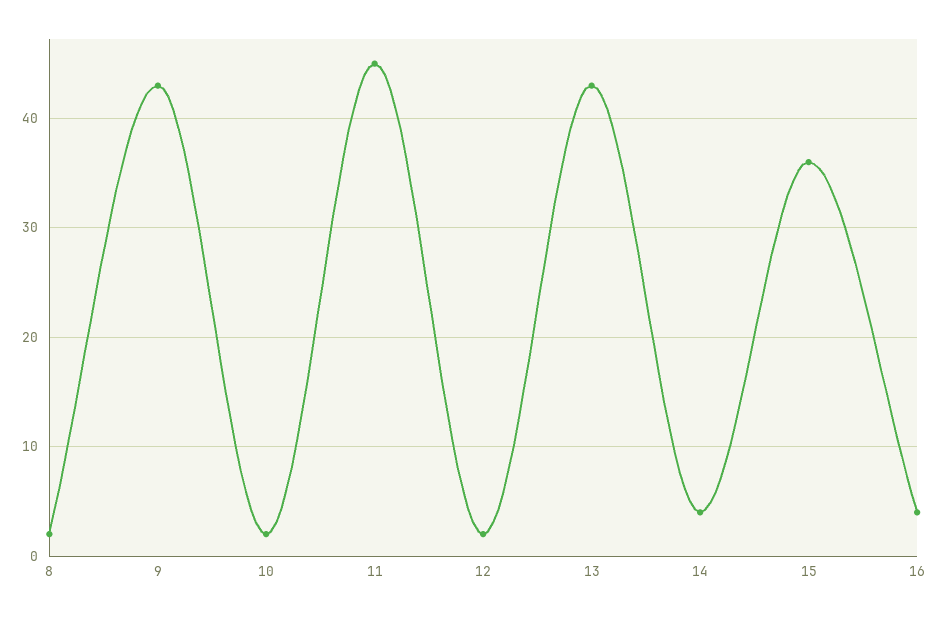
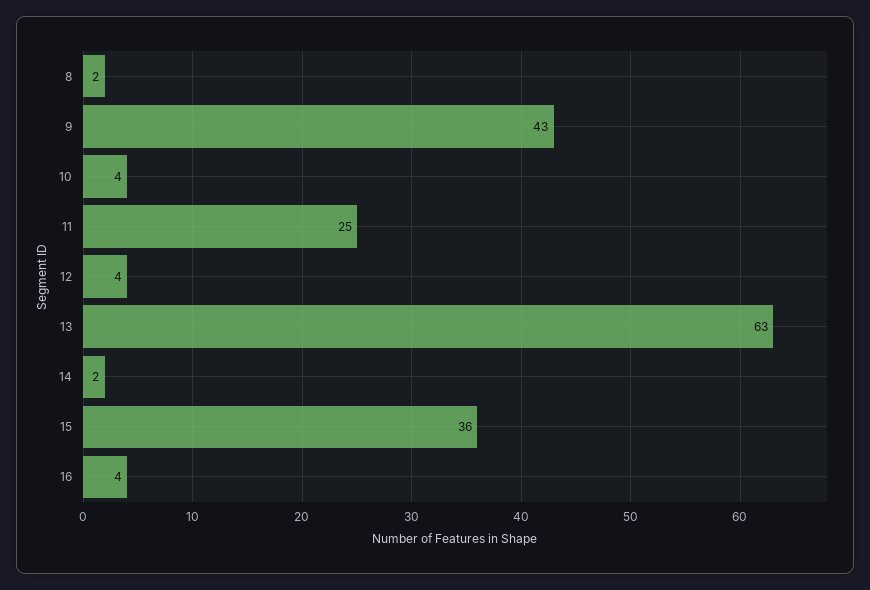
10: 2 -> 4
11: 45 -> 25
12: 2 -> 4
13: 43 -> 63
14: 4 -> 2

